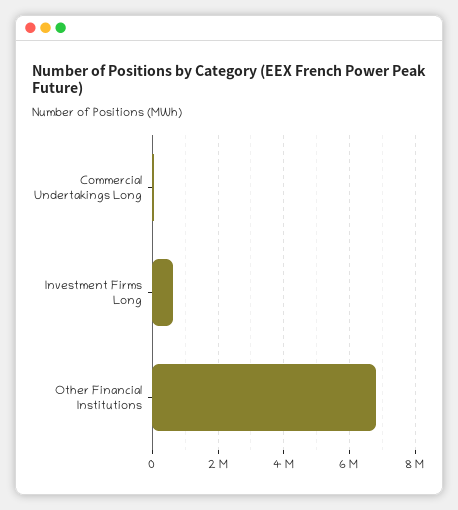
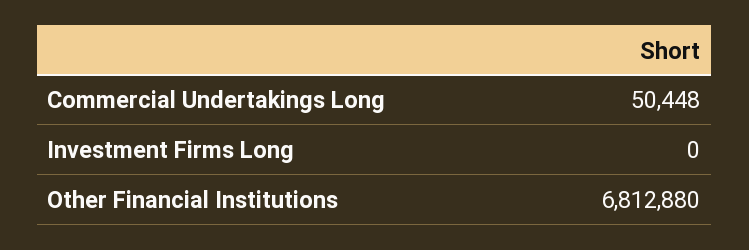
Investment Firms Long: 600000 -> 0

